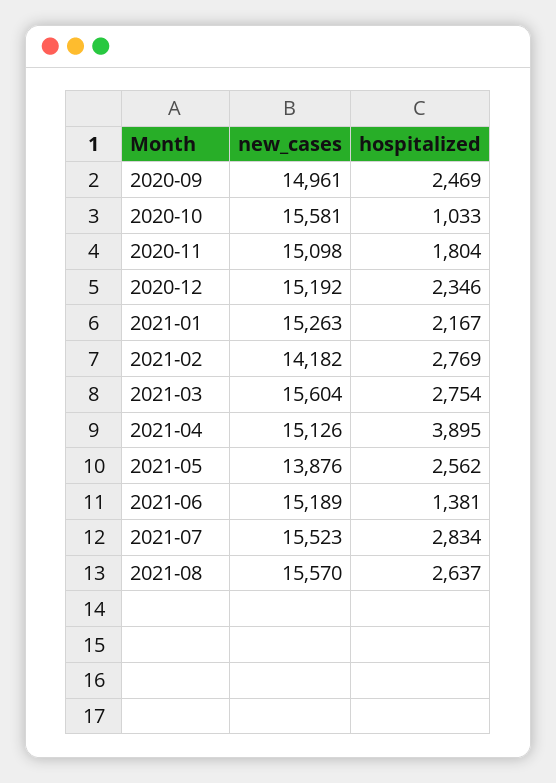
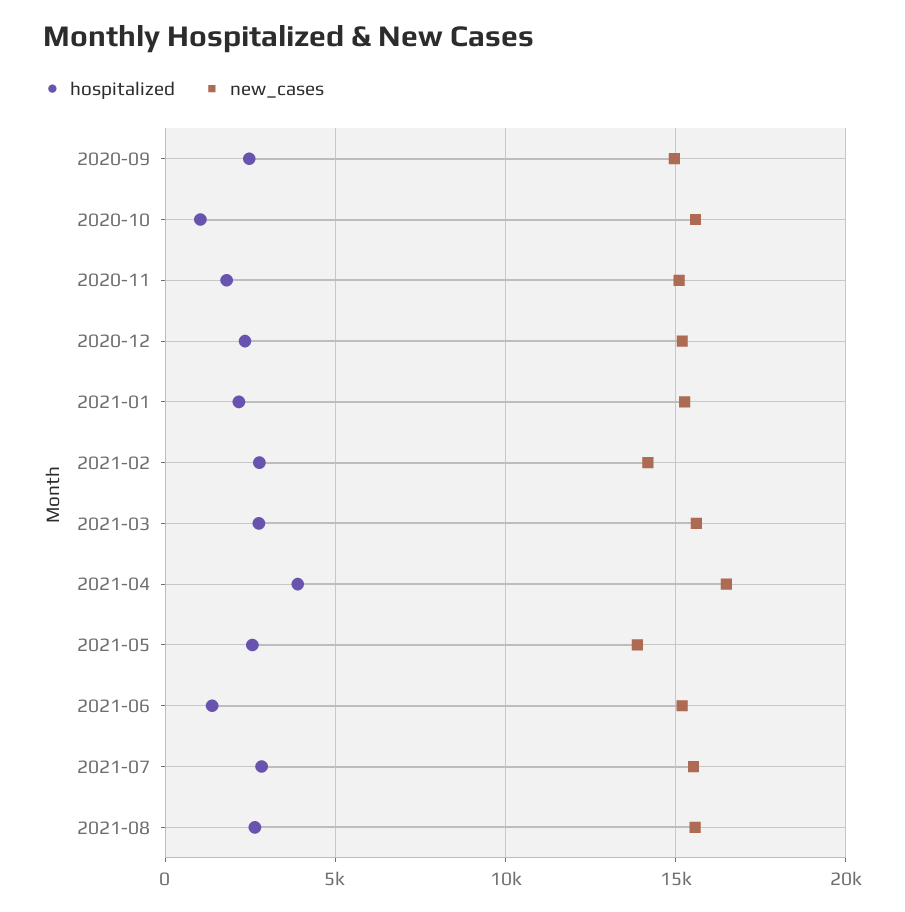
new_cases, 2021-04: 15126 -> 16500

